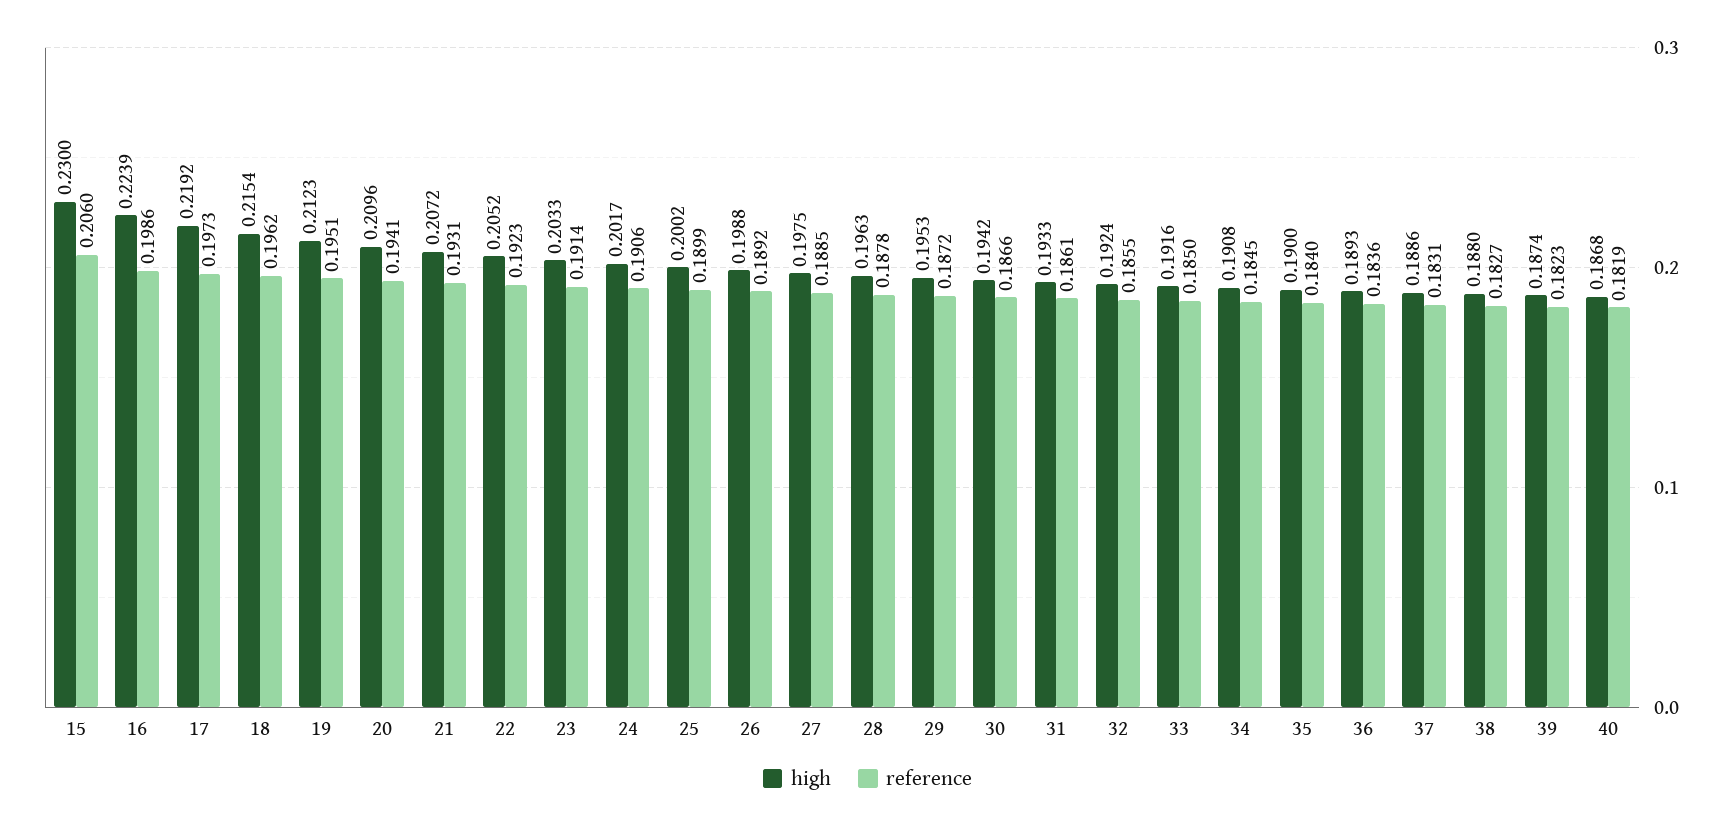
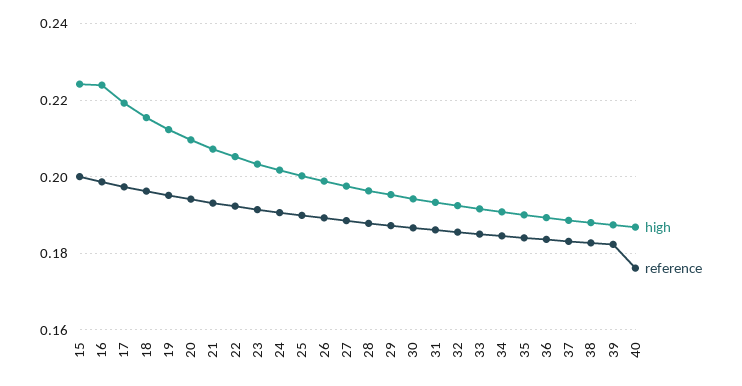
high, 15: 0.23 -> 0.224
reference, 15: 0.206 -> 0.2
reference, 40: 0.1819 -> 0.176

